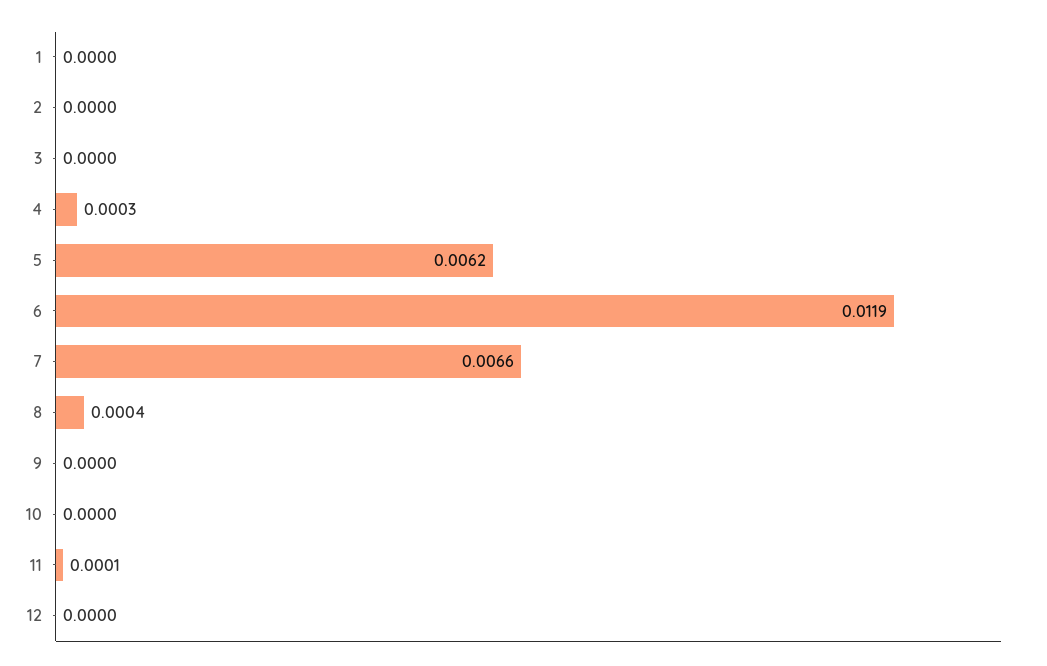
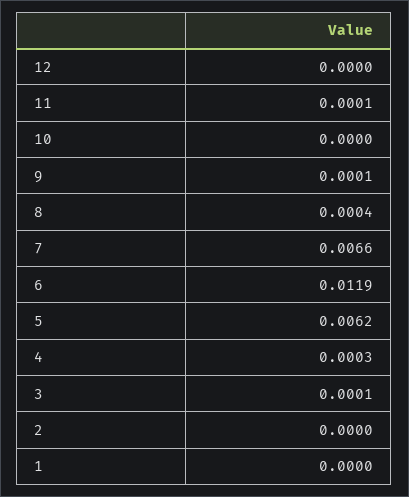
3: 0 -> 0.0001
9: 0 -> 0.0001

